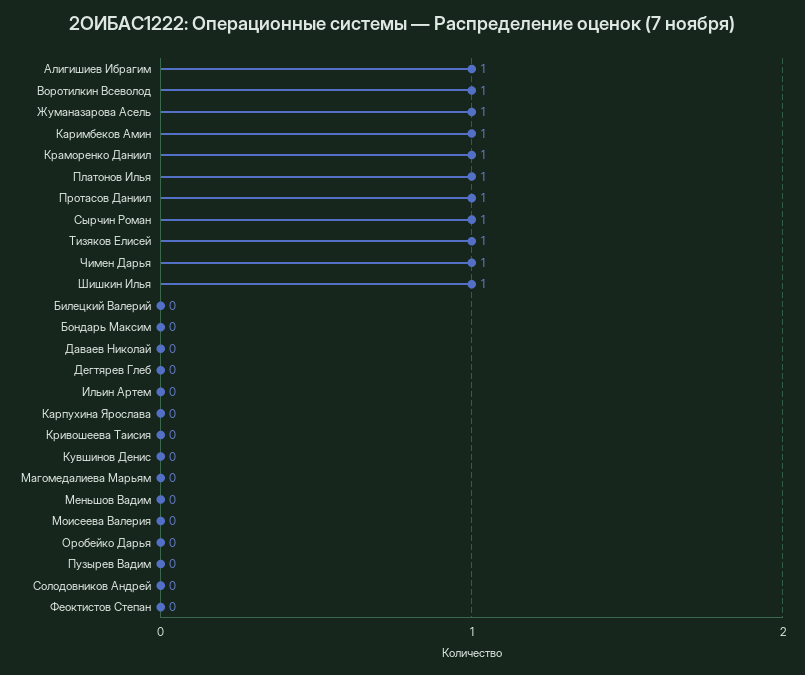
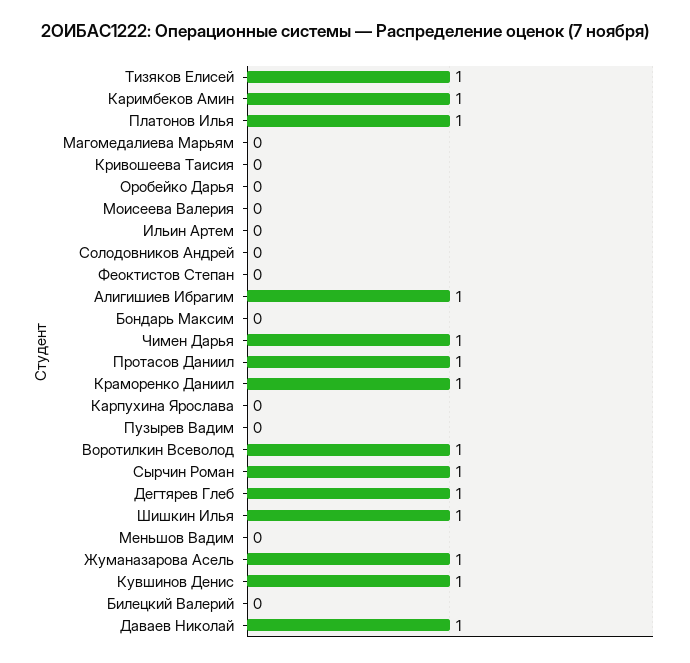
Даваев Николай: 0 -> 1
Дегтярев Глеб: 0 -> 1
Кувшинов Денис: 0 -> 1

